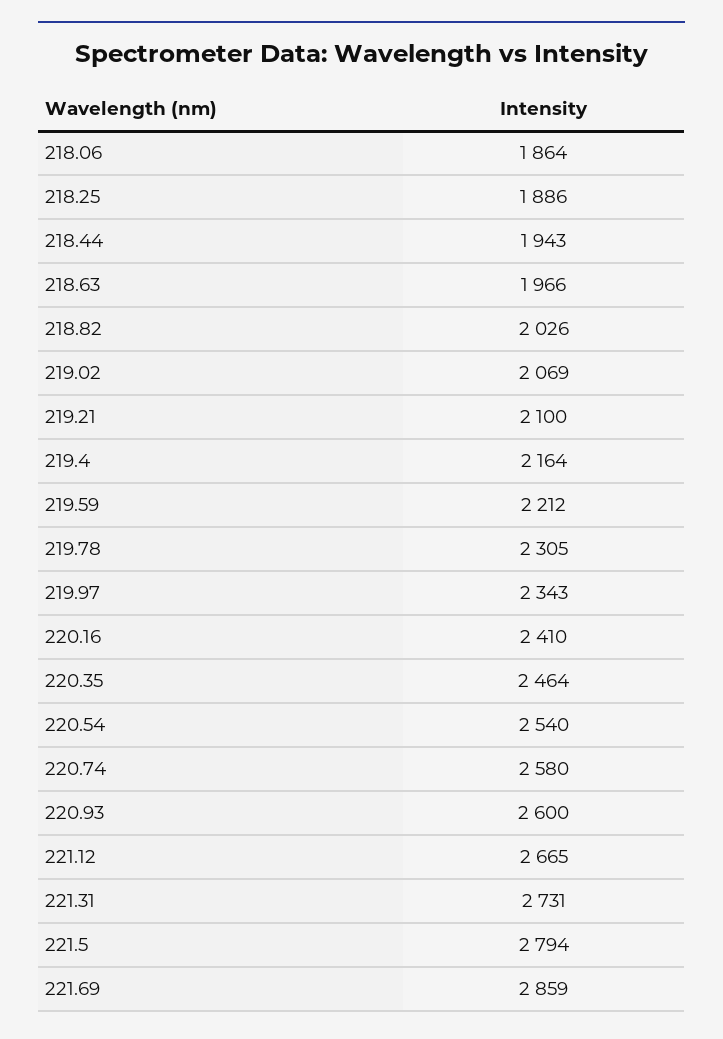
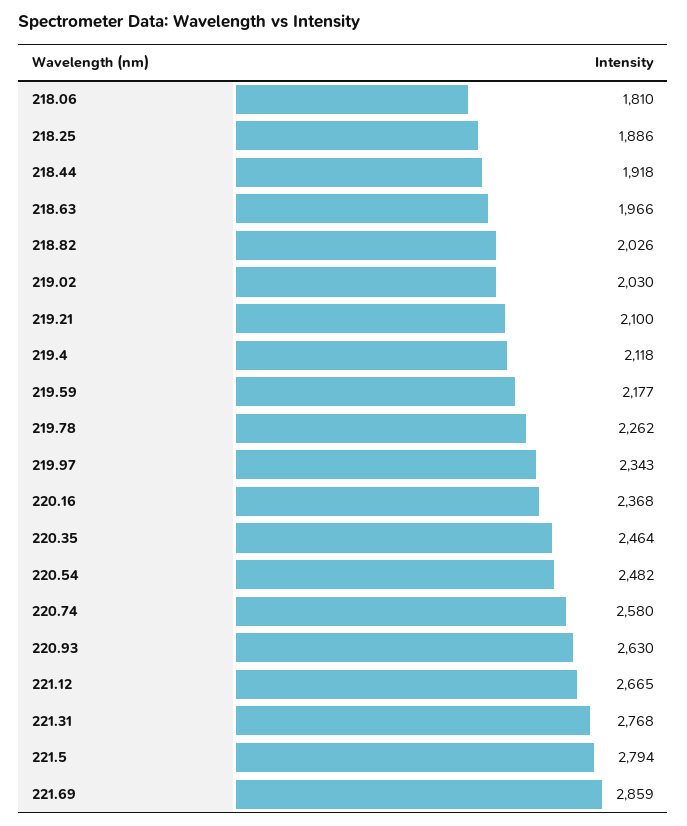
218.06: 1864 -> 1810
218.44: 1943 -> 1918
219.02: 2069 -> 2030
219.4: 2164 -> 2118
219.59: 2212 -> 2177
219.78: 2305 -> 2262
220.16: 2410 -> 2368
220.54: 2540 -> 2482
220.93: 2600 -> 2630
221.31: 2731 -> 2768

